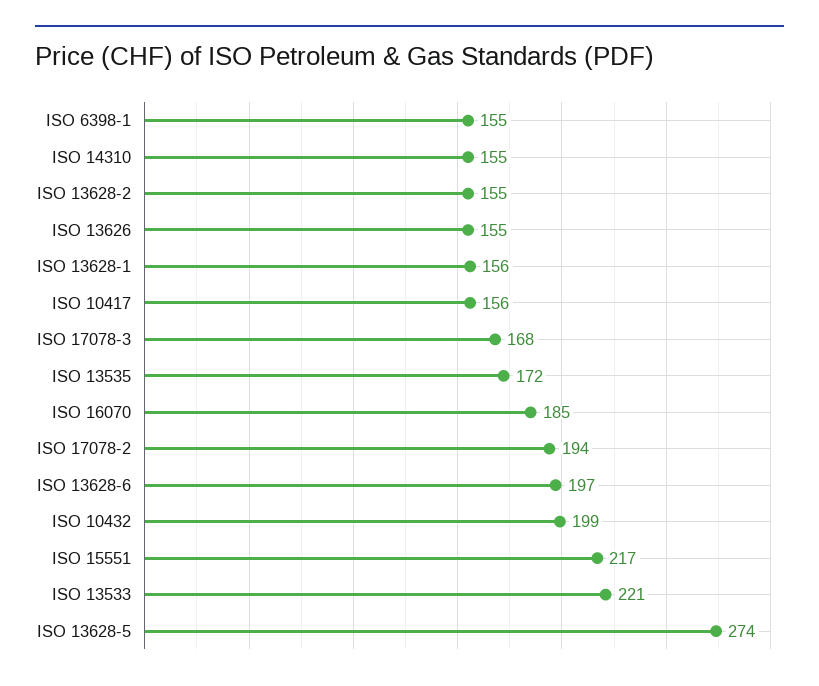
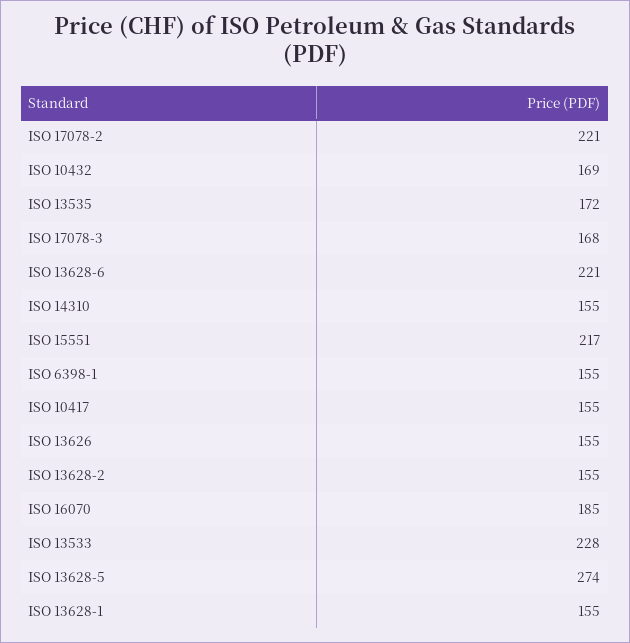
ISO 13628-1: 156 -> 155
ISO 10417: 156 -> 155
ISO 17078-2: 194 -> 221
ISO 13628-6: 197 -> 221
ISO 10432: 199 -> 169
ISO 13533: 221 -> 228

